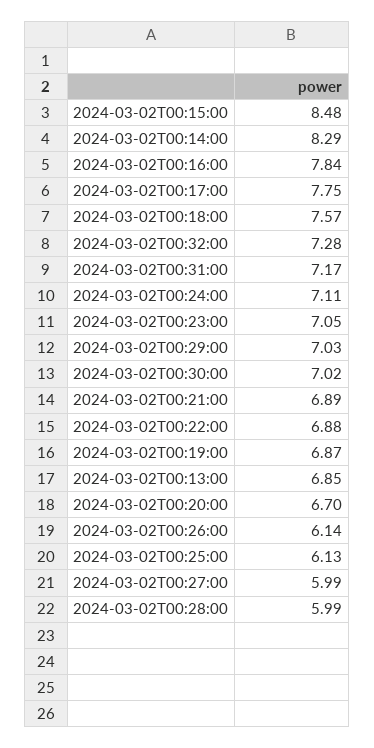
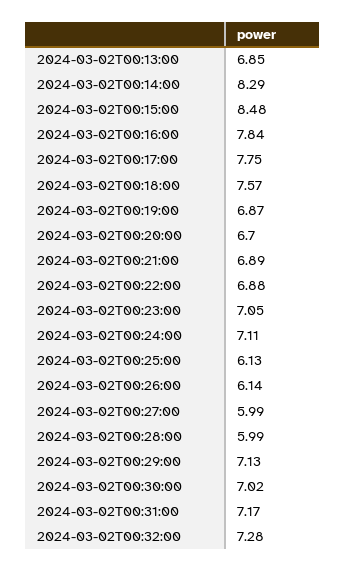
2024-03-02T00:29:00: 7.03 -> 7.13

